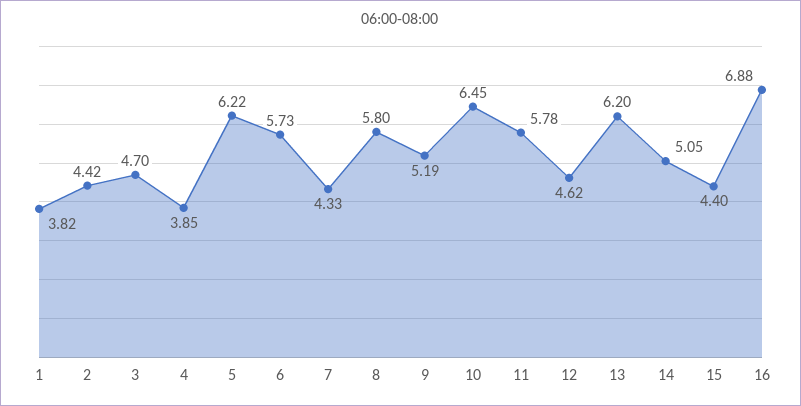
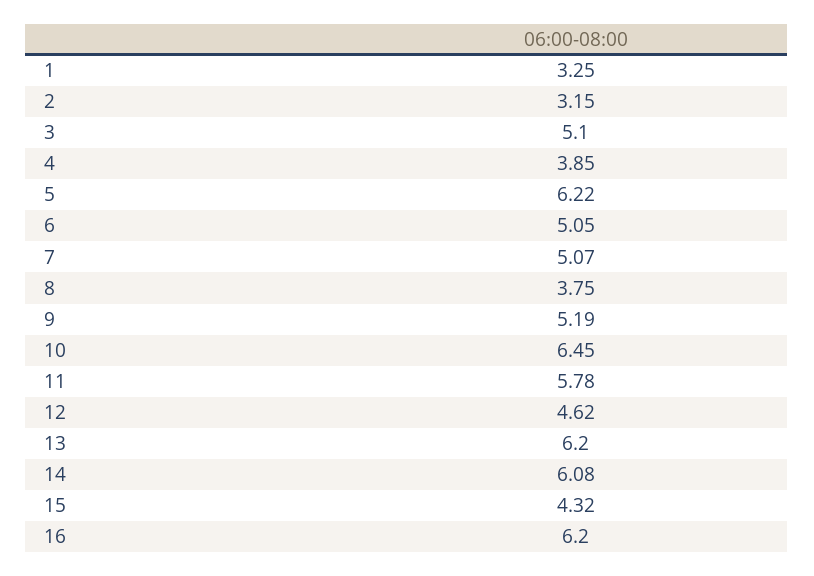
1: 3.82 -> 3.25
2: 4.42 -> 3.15
3: 4.7 -> 5.1
6: 5.73 -> 5.05
7: 4.33 -> 5.07
8: 5.8 -> 3.75
14: 5.05 -> 6.08
15: 4.4 -> 4.32
16: 6.88 -> 6.2

